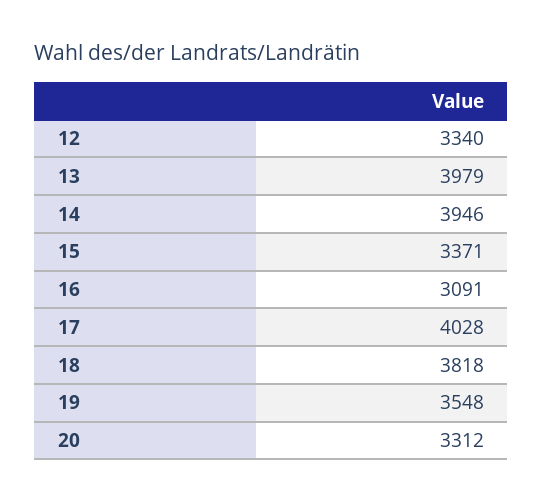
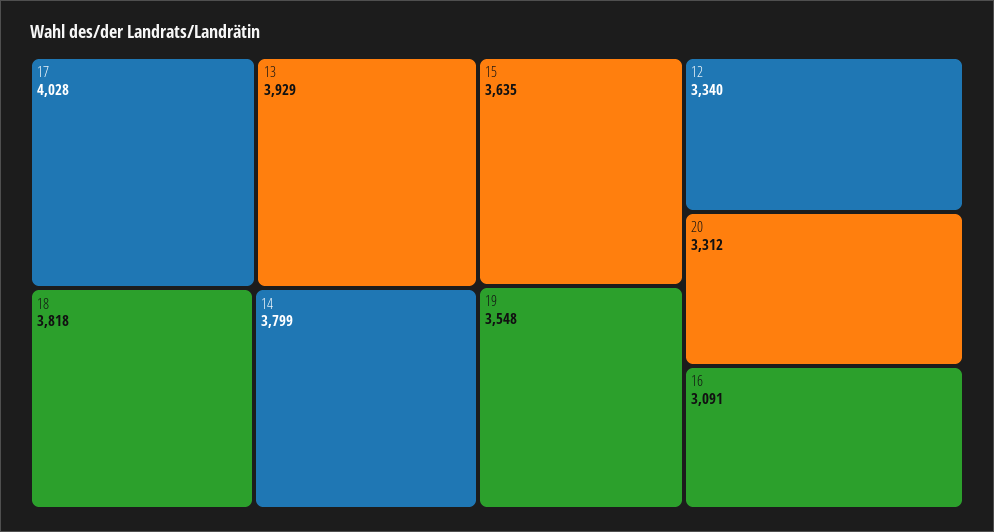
13: 3979 -> 3929
14: 3946 -> 3799
15: 3371 -> 3635

